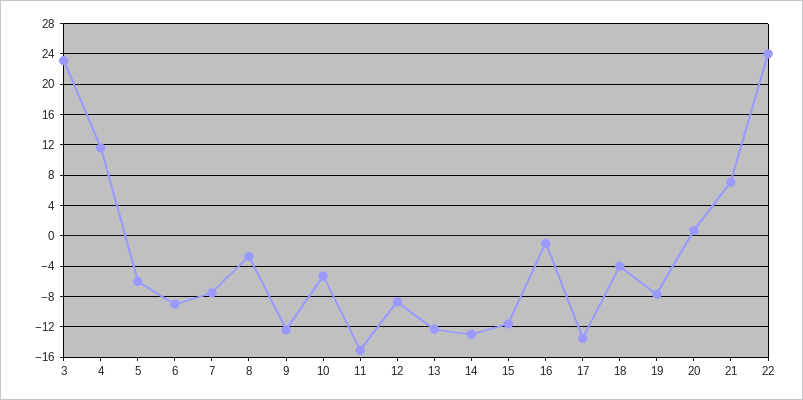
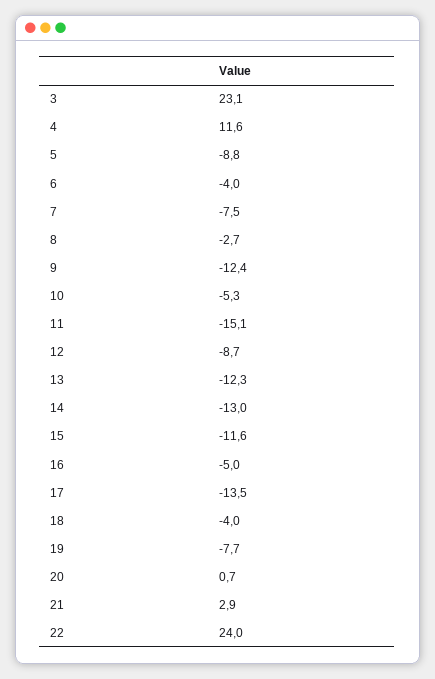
5: -6 -> -8.8
6: -9 -> -4
16: -1 -> -5
21: 7 -> 2.9

